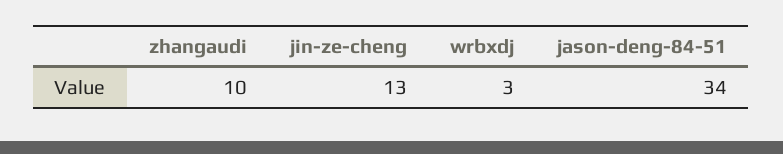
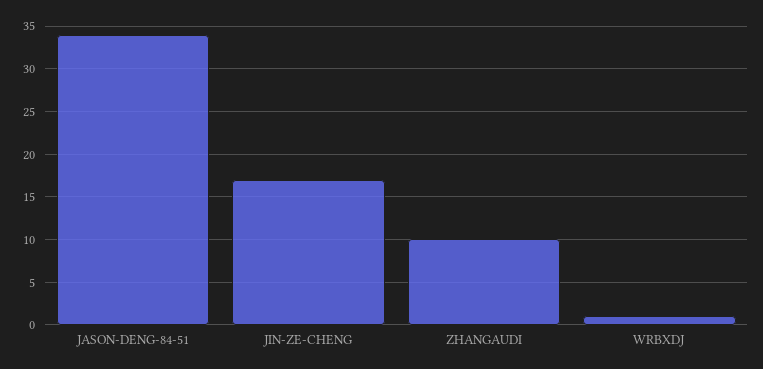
jin-ze-cheng: 13 -> 17
wrbxdj: 3 -> 1

